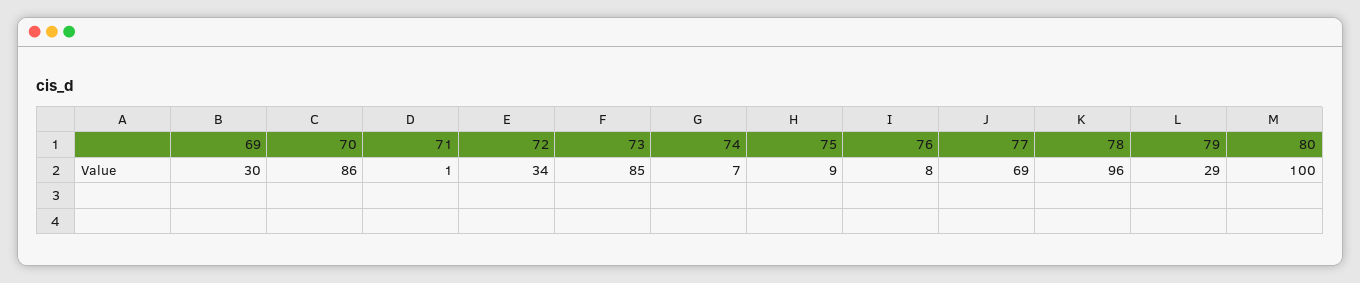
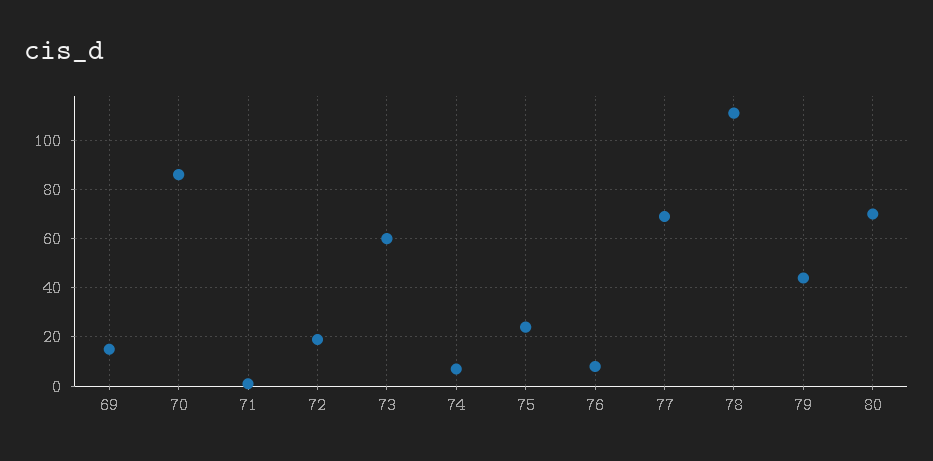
69: 30 -> 15
72: 34 -> 20
73: 85 -> 60
75: 9 -> 25
78: 96 -> 110
79: 29 -> 45
80: 100 -> 70

